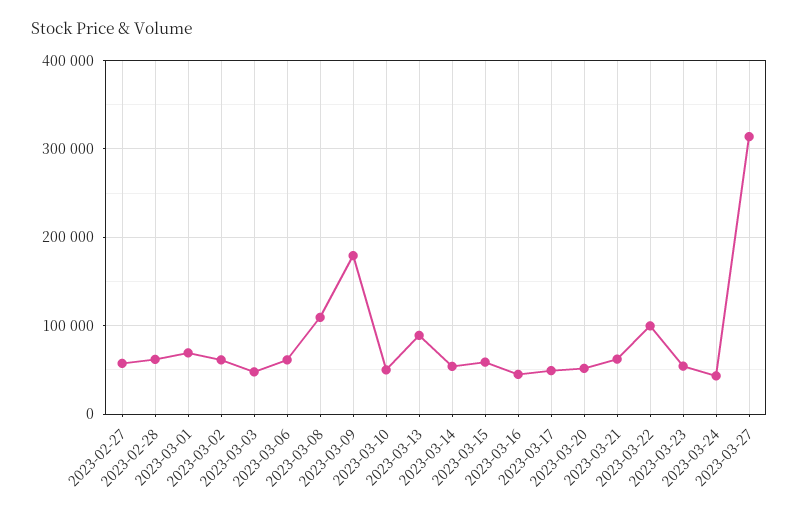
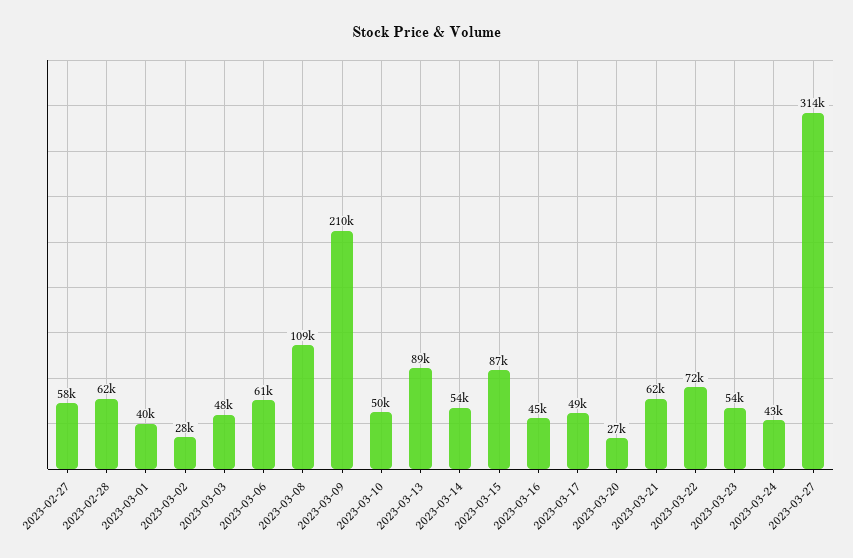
2023-03-01: 70000 -> 40000
2023-03-02: 60000 -> 28000
2023-03-09: 180000 -> 210000
2023-03-15: 60000 -> 87000
2023-03-20: 50000 -> 27000
2023-03-22: 100000 -> 72000

